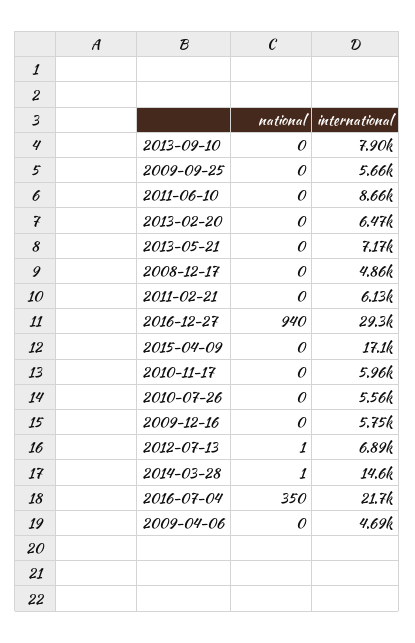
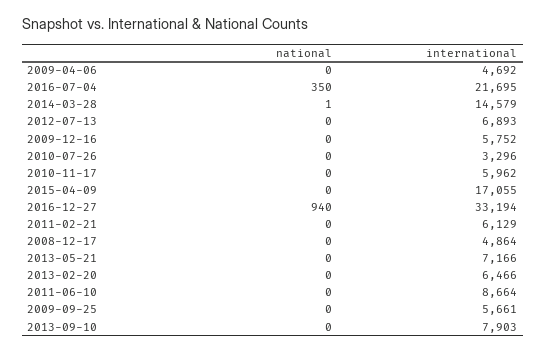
international, 2016-12-27: 29300 -> 33194
international, 2010-07-26: 5560 -> 3296
national, 2012-07-13: 1 -> 0

